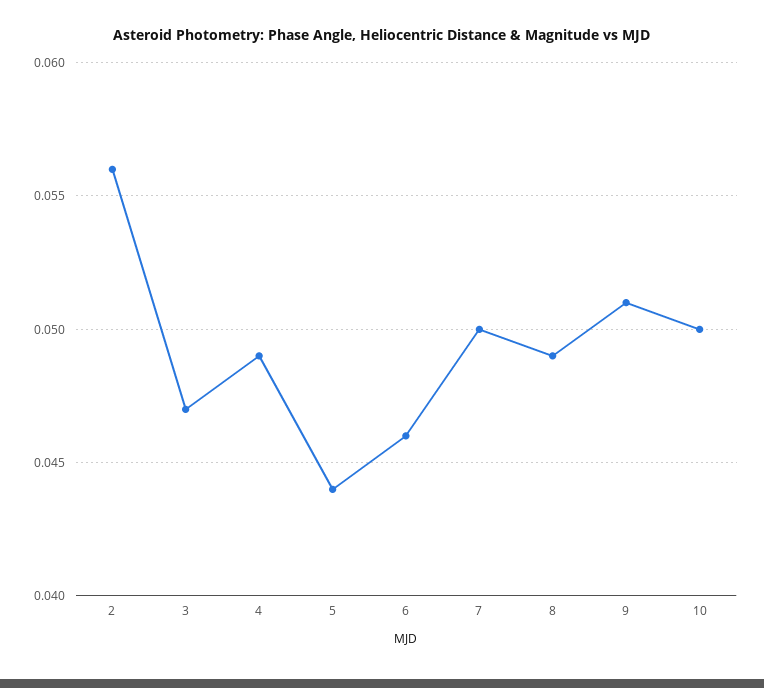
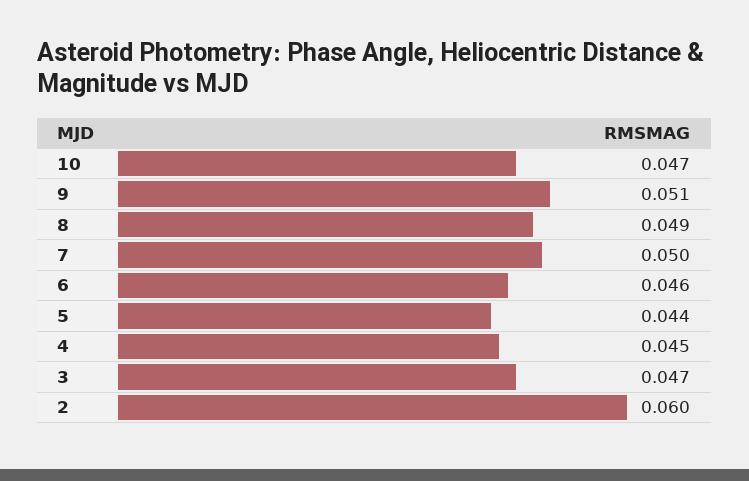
2: 0.056 -> 0.06
4: 0.049 -> 0.045
10: 0.05 -> 0.047

